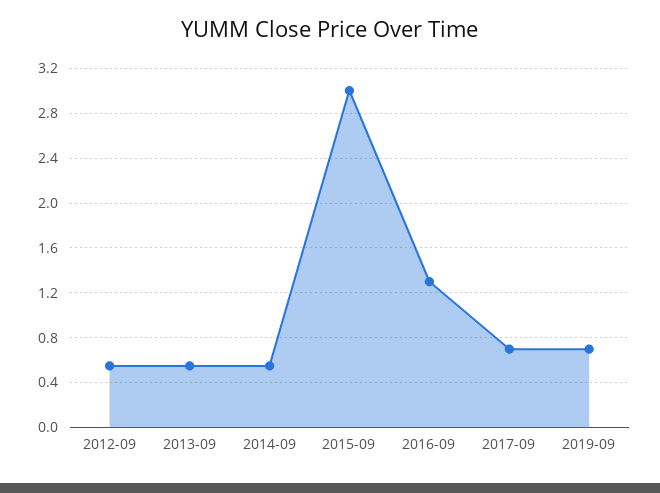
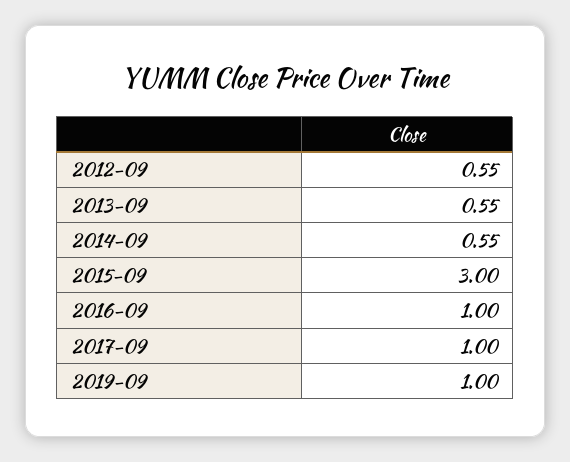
2016-09: 1.3 -> 1
2017-09: 0.7 -> 1
2019-09: 0.7 -> 1

